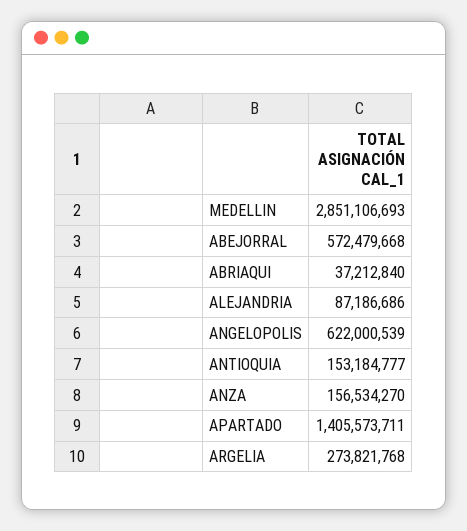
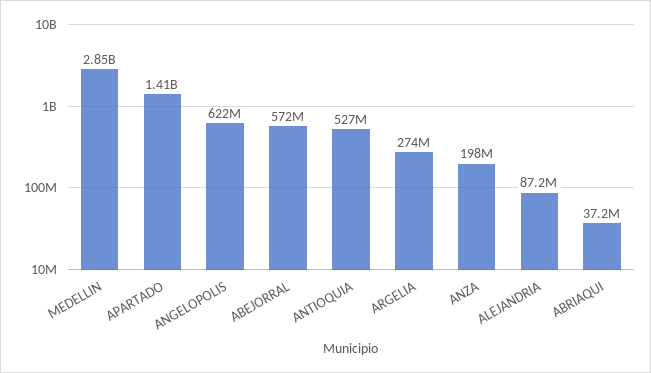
ANTIOQUIA: 153184777 -> 527000000
ANZA: 156534270 -> 198000000

